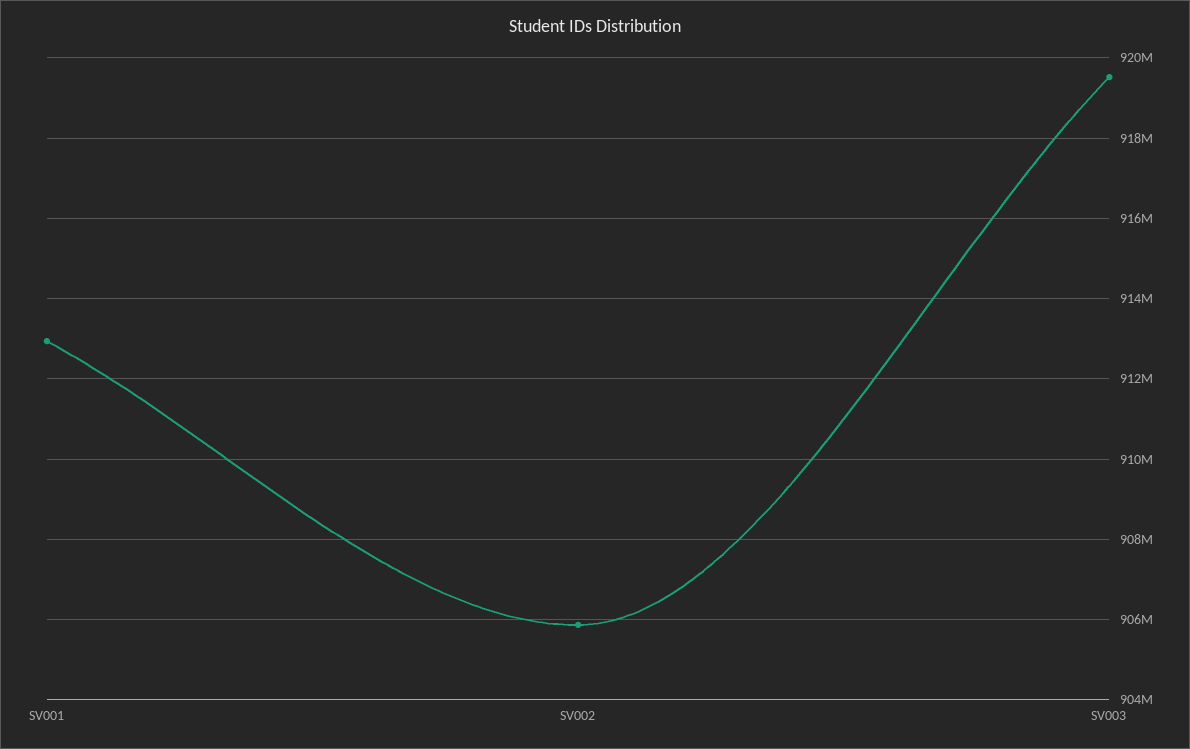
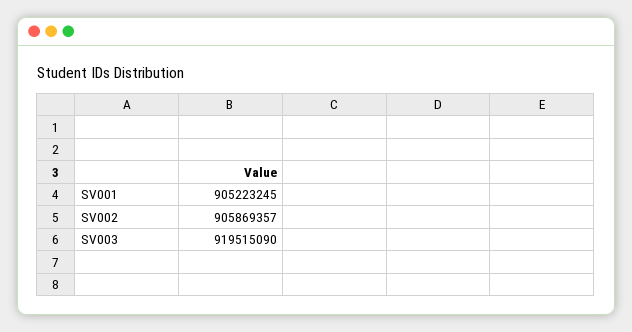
SV001: 913000000 -> 905223245

